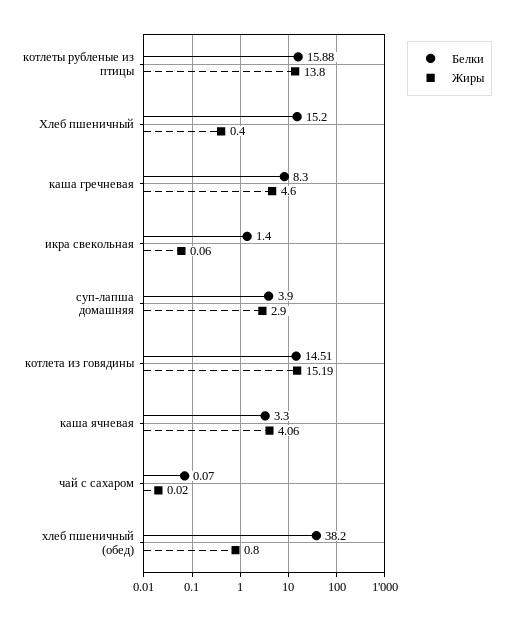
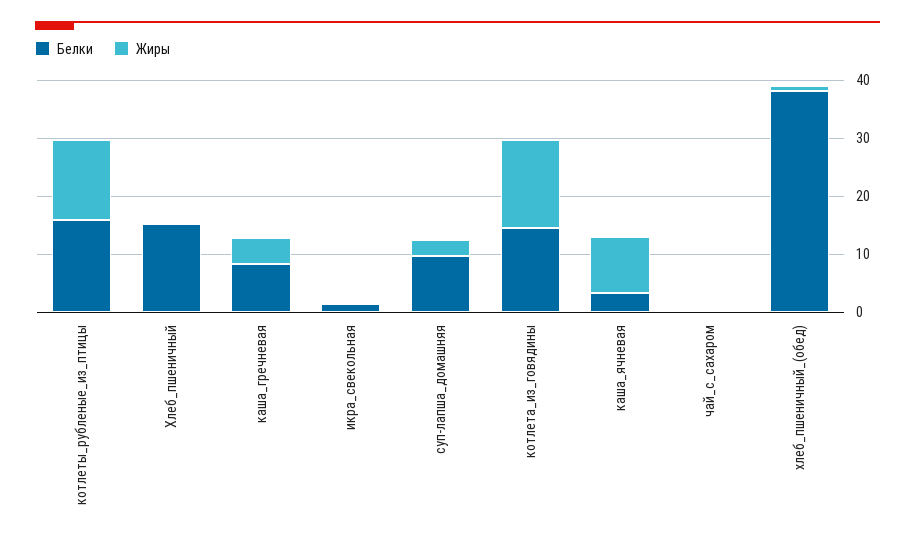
Белки, суп-лапша домашняя: 3.9 -> 10
Жиры, каша ячневая: 4.06 -> 10

